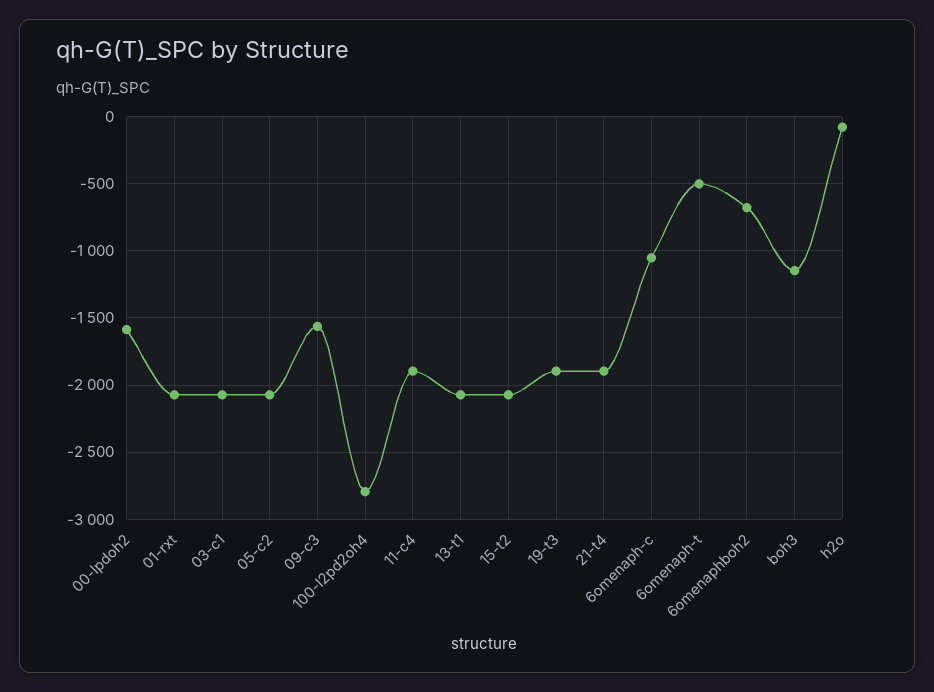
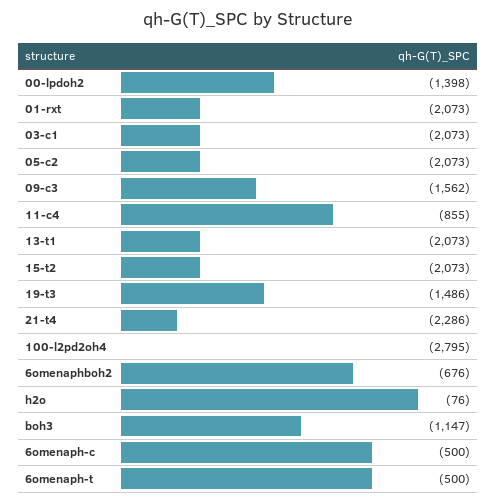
00-lpdoh2: -1600 -> -1398
11-c4: -1900 -> -855
19-t3: -1900 -> -1486
21-t4: -1900 -> -2286
6omenaph-c: -1050 -> -500

